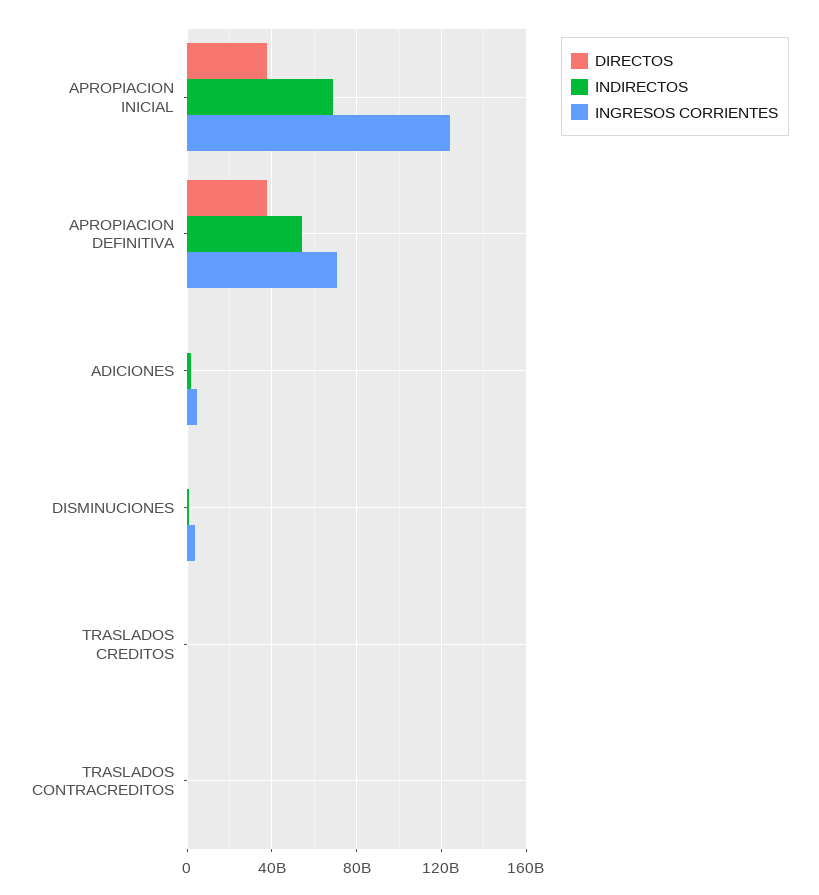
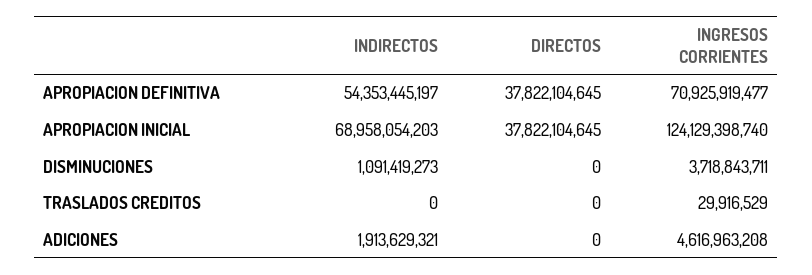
DIRECTOS, TRASLADOS CONTRACREDITOS: 0 -> none
INDIRECTOS, TRASLADOS CONTRACREDITOS: 0 -> none
INGRESOS CORRIENTES, TRASLADOS CONTRACREDITOS: 0 -> none

